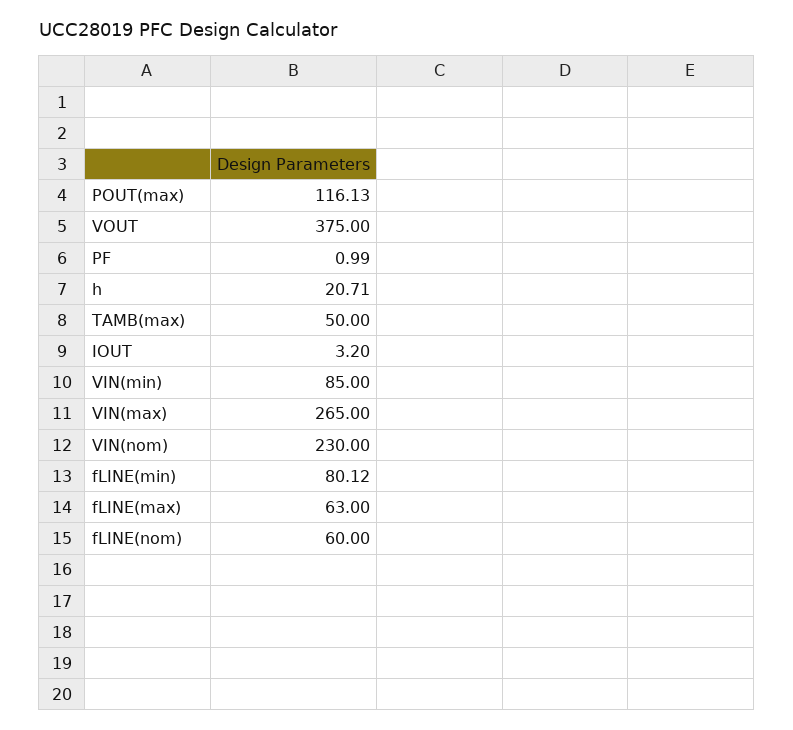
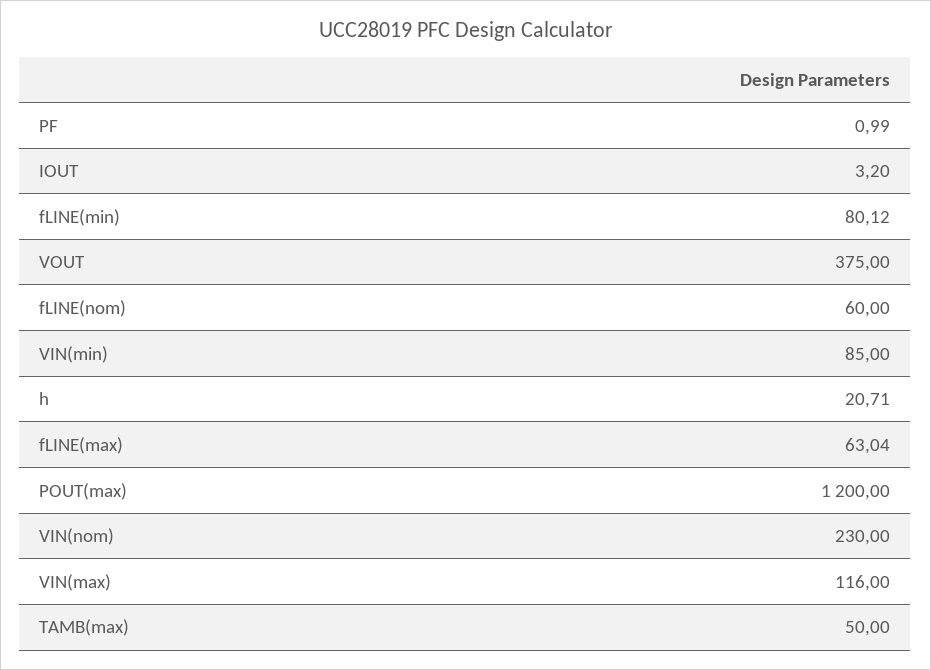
POUT(max): 116.13 -> 1200
VIN(max): 265 -> 116
fLINE(max): 63 -> 63.04

